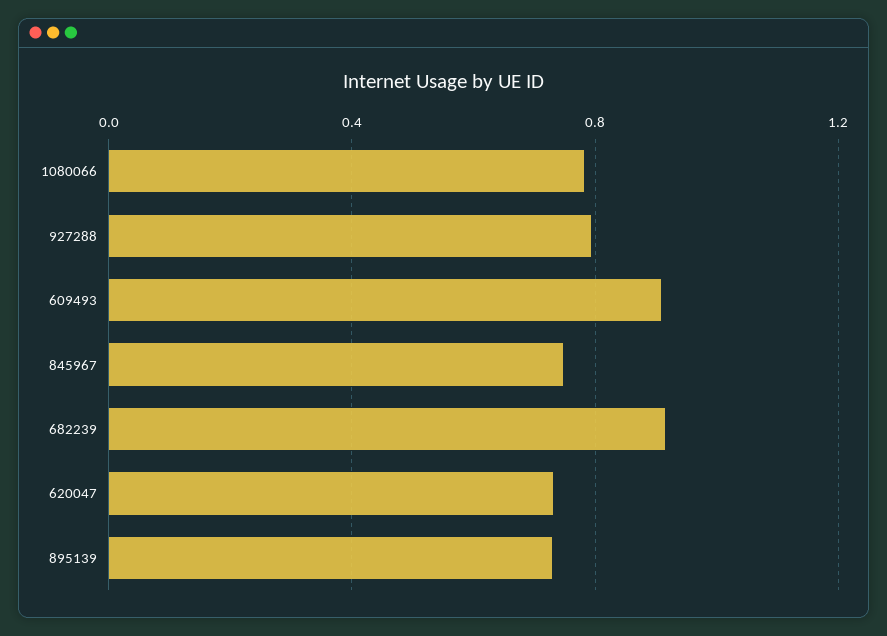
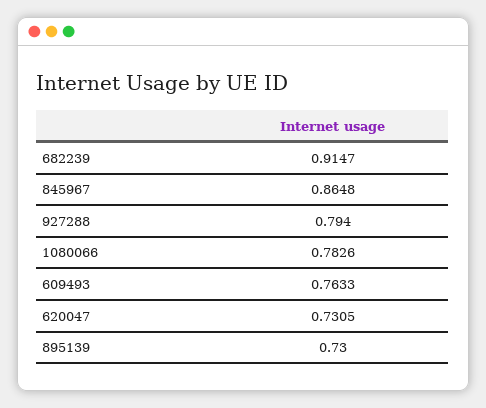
609493: 0.9 -> 0.7633
845967: 0.75 -> 0.8648

